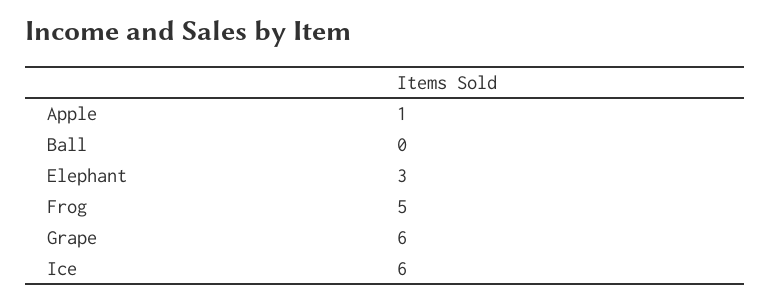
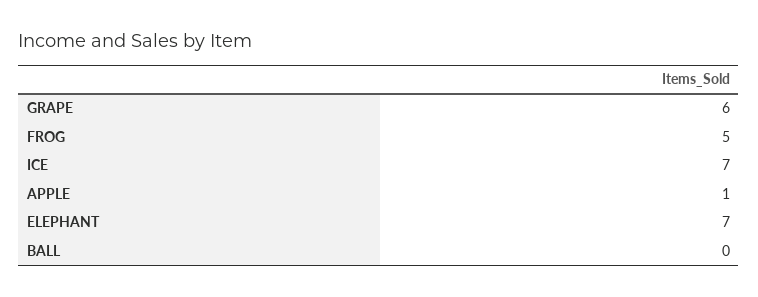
Elephant: 3 -> 7
Ice: 6 -> 7

